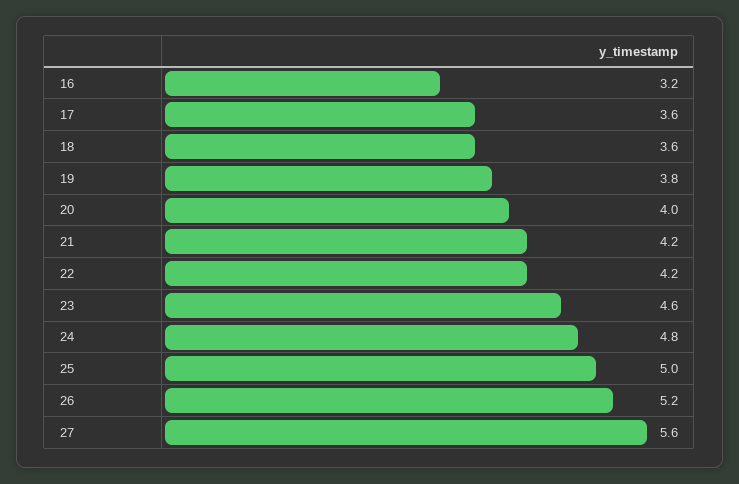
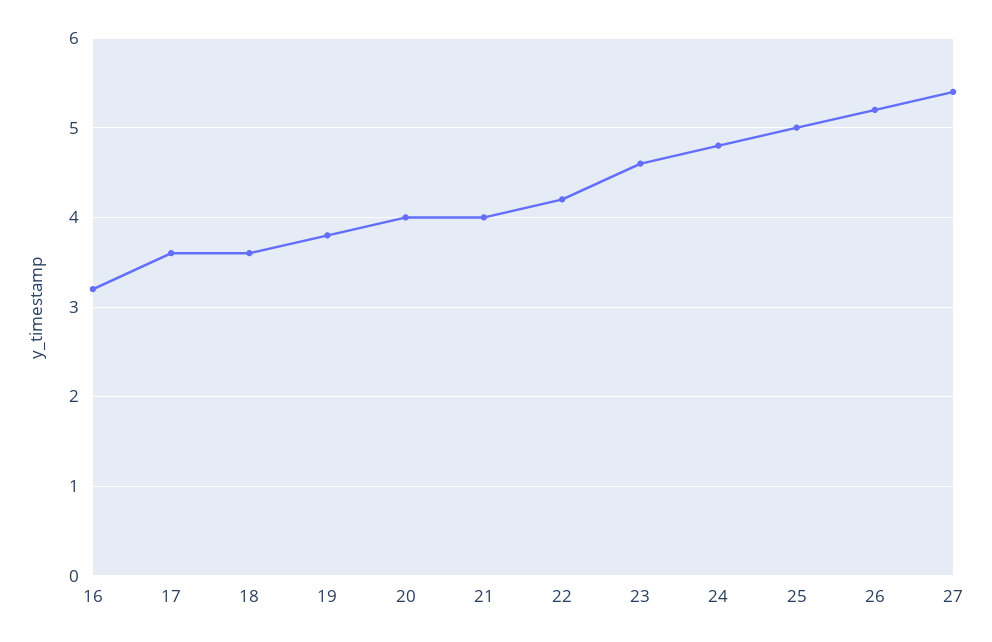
21: 4.2 -> 4
27: 5.6 -> 5.4

